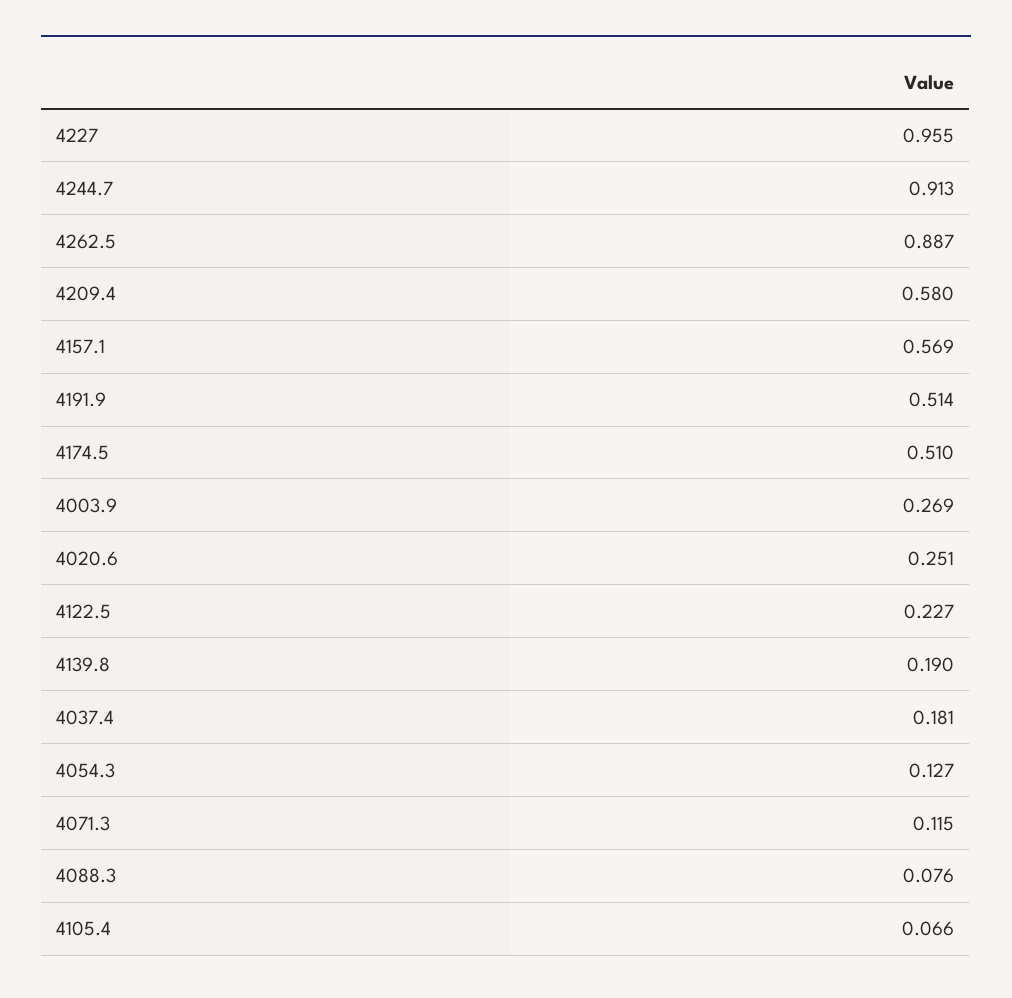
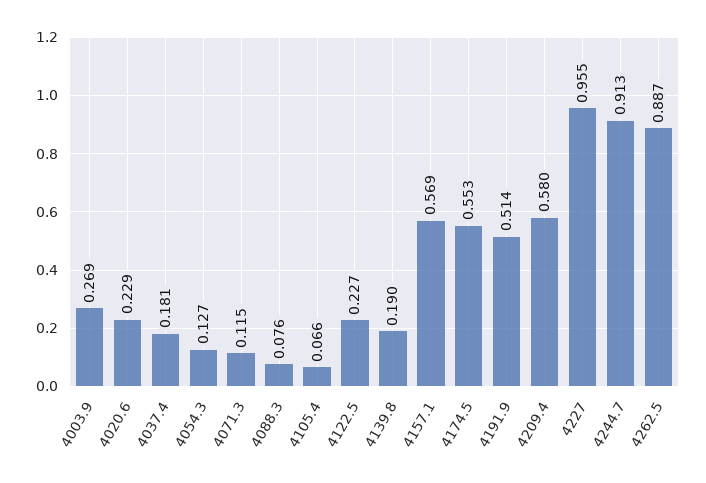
4174.5: 0.51 -> 0.553
4020.6: 0.251 -> 0.229

